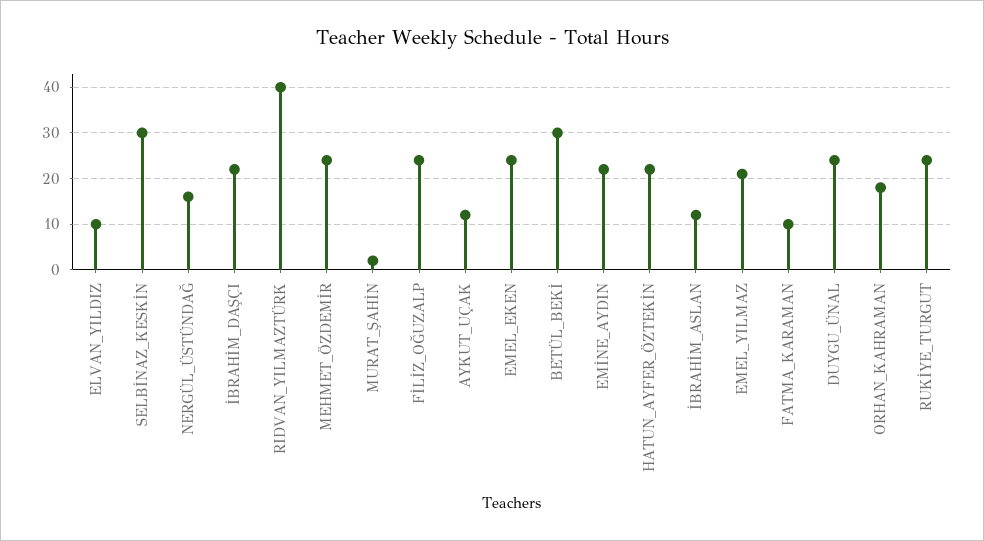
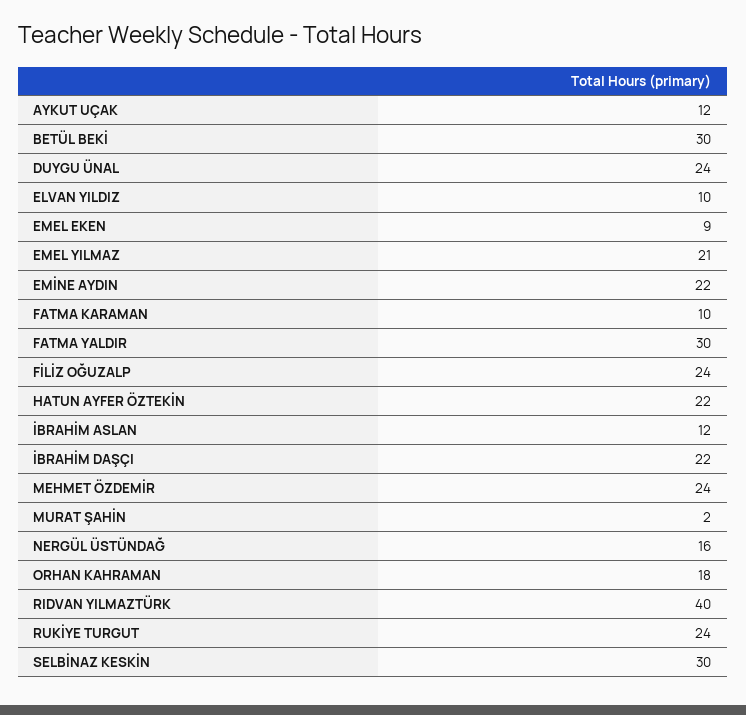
EMEL_EKEN: 25 -> 9
FATMA YALDIR: none -> 30

